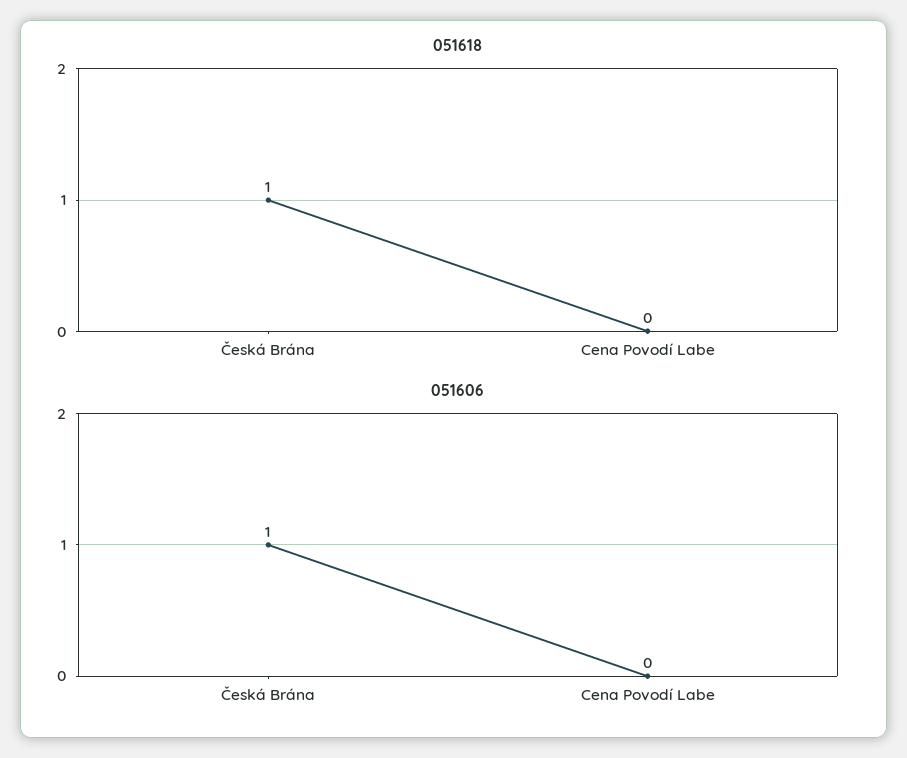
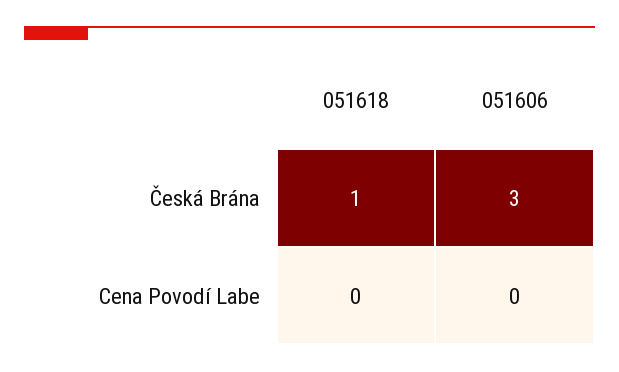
051606, Česká Brána: 1 -> 3

